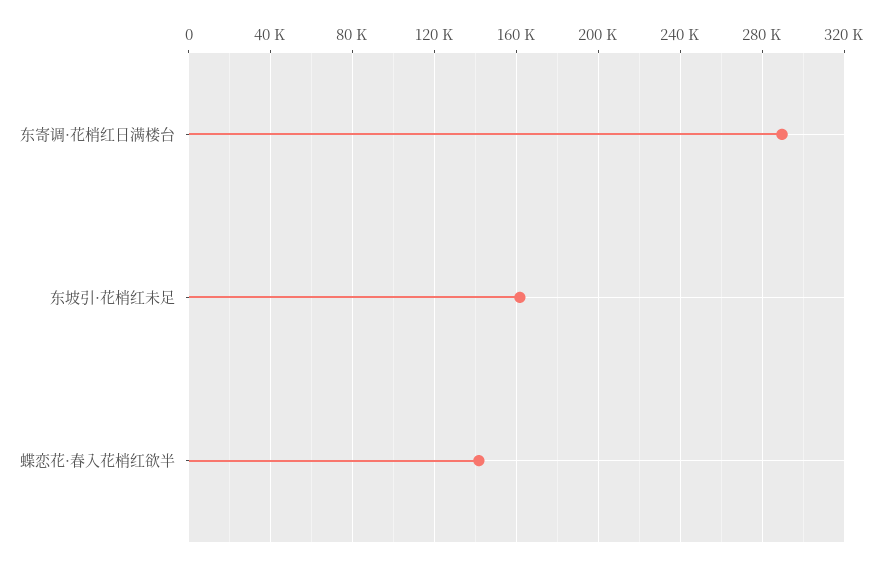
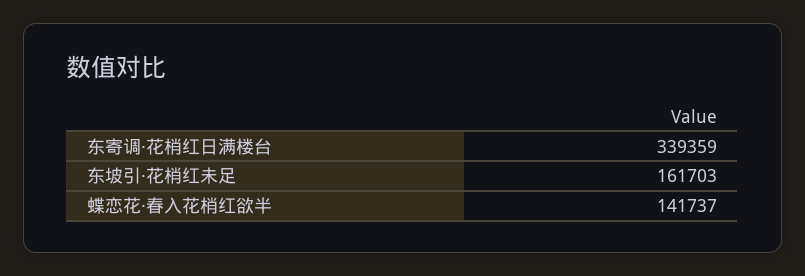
东寄调·花梢红日满楼台: 290000 -> 339359

